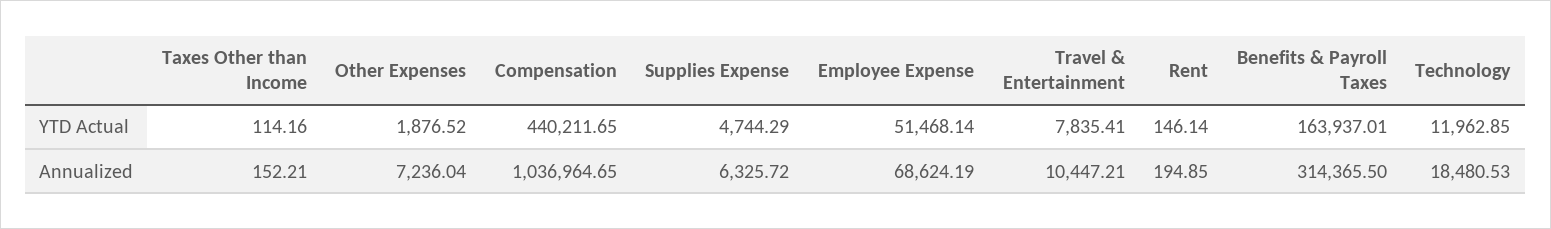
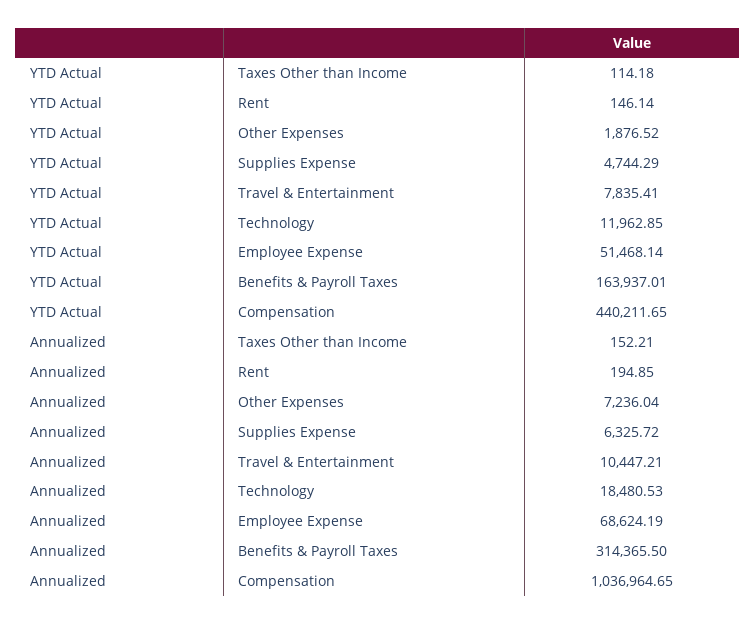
Taxes Other than Income, YTD Actual: 114.16 -> 114.18

